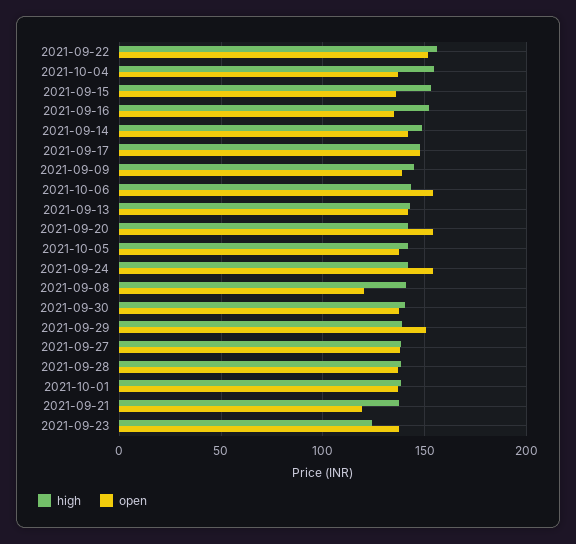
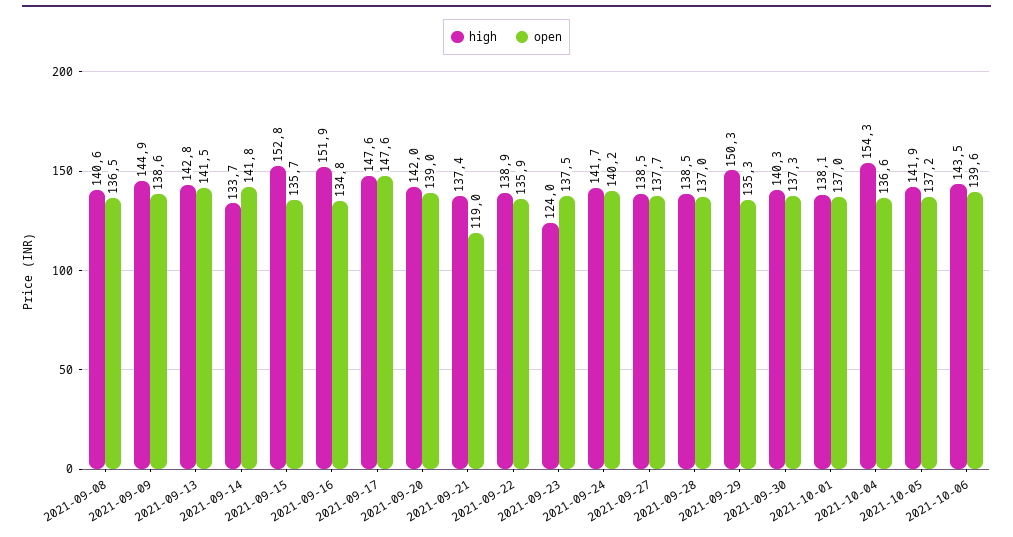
high, 2021-09-22: 155 -> 138.9
open, 2021-09-22: 150 -> 135.9
high, 2021-09-14: 150 -> 133.7
open, 2021-10-06: 155 -> 139.6
open, 2021-09-20: 155 -> 139
open, 2021-09-24: 155 -> 140.2
open, 2021-09-08: 120 -> 136.5
high, 2021-09-29: 140 -> 150.3
open, 2021-09-29: 150 -> 135.3

